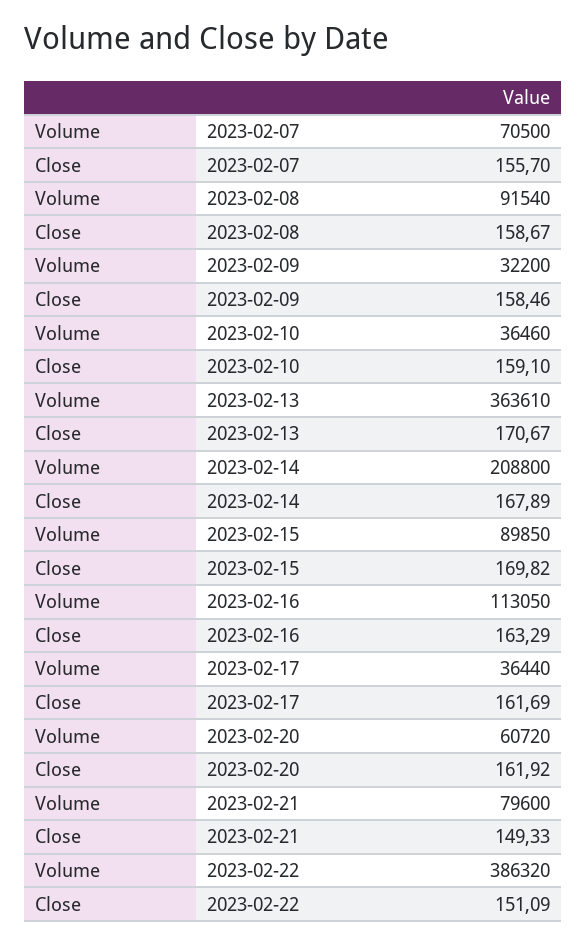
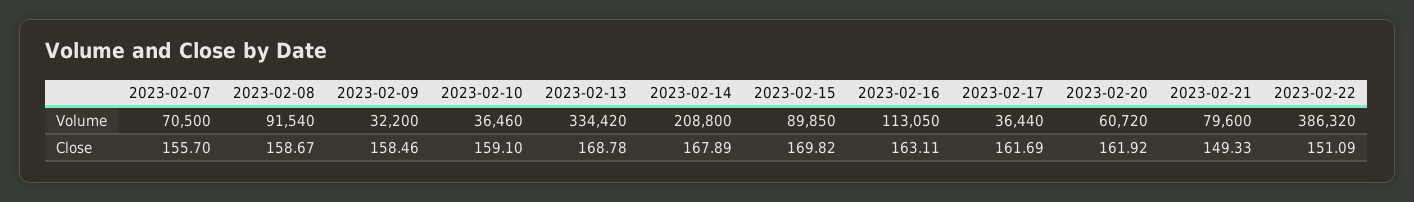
Volume, 2023-02-13: 363610 -> 334420
Close, 2023-02-13: 170.67 -> 168.78
Close, 2023-02-16: 163.29 -> 163.11

